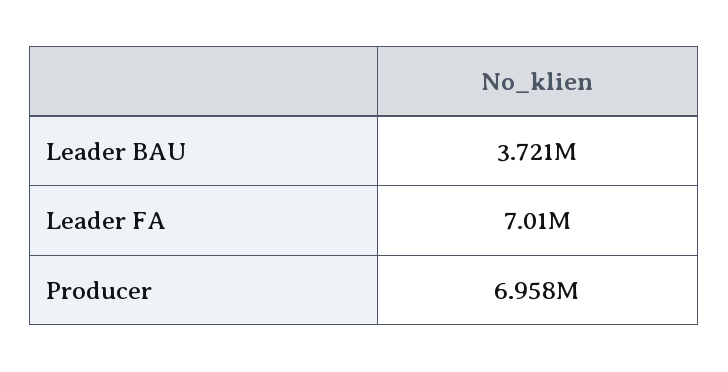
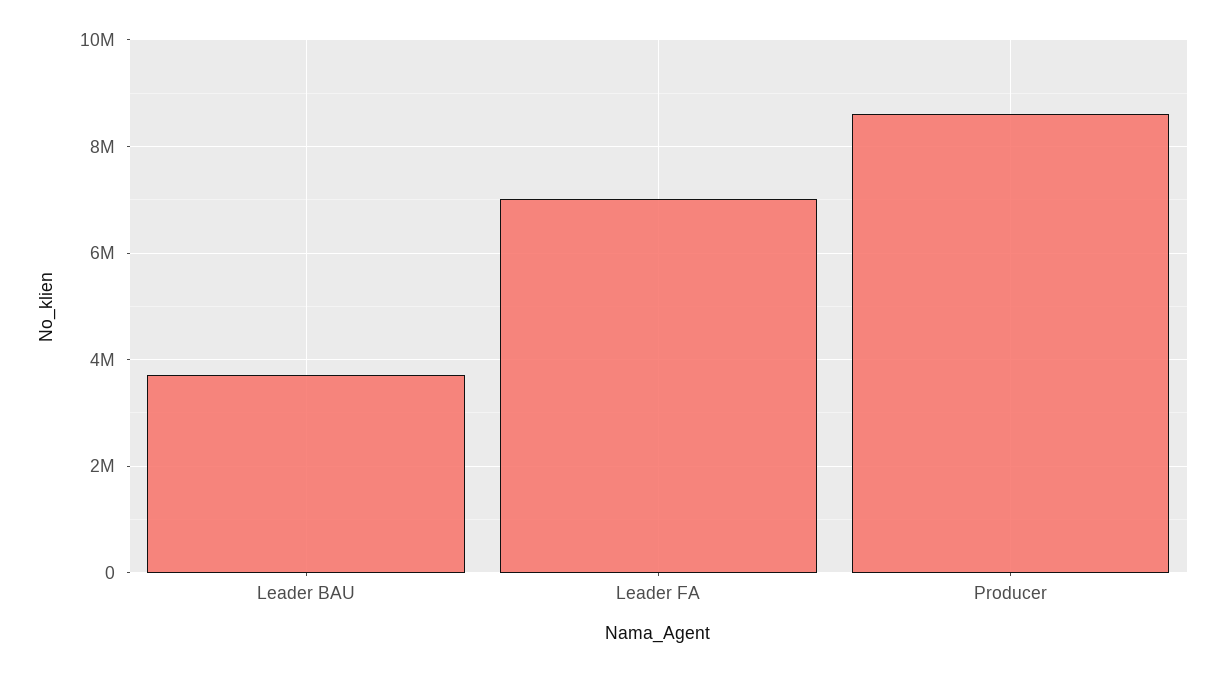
Producer: 6958000 -> 8600000

